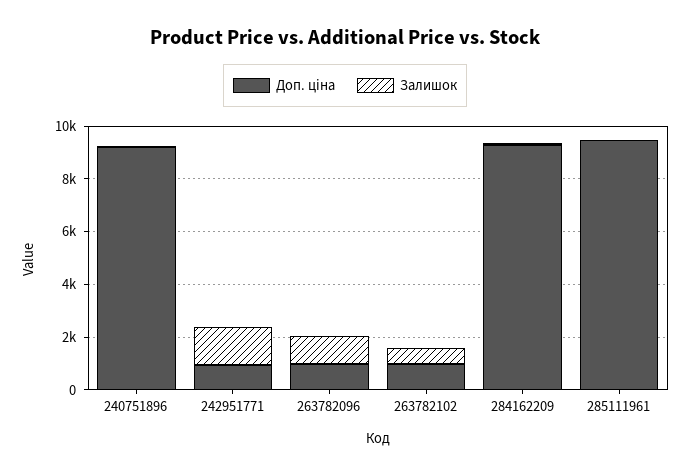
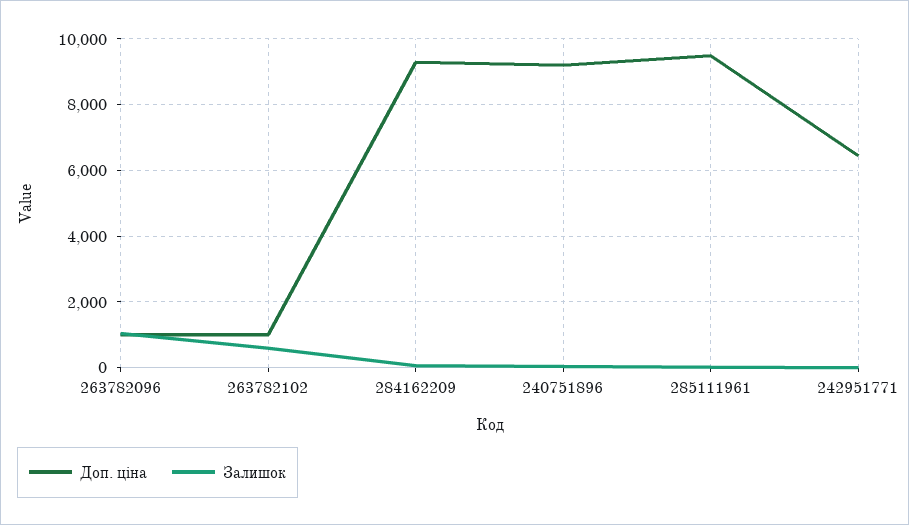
Доп. ціна, 242951771: 1000 -> 6400
Залишок, 242951771: 1500 -> 0

